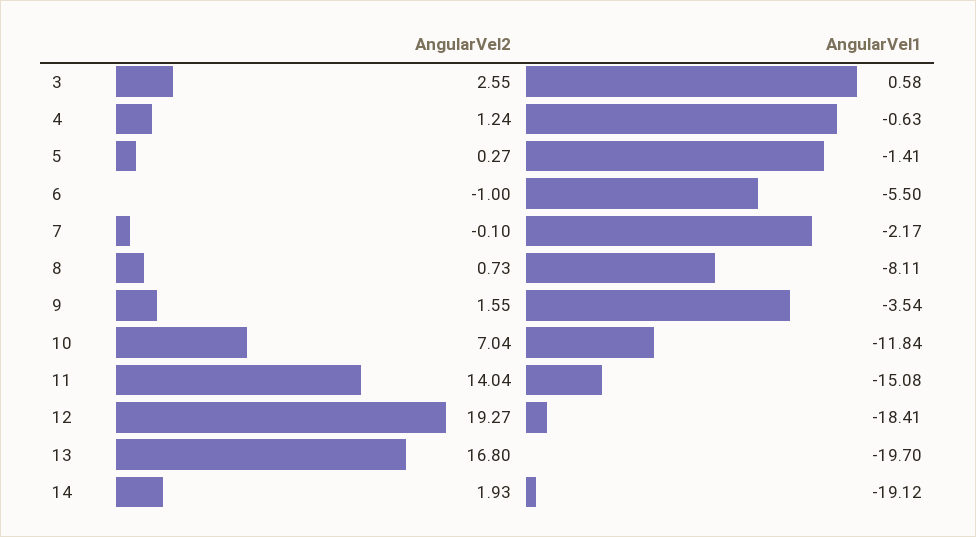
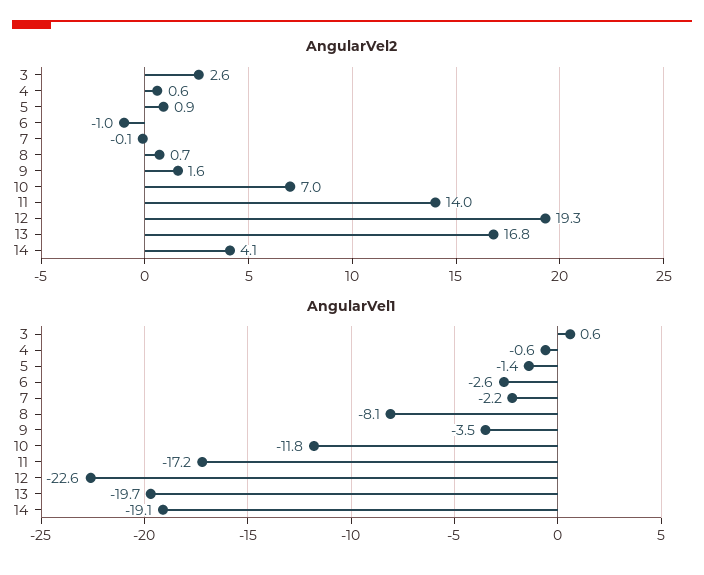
AngularVel2, 4: 1.24 -> 0.6
AngularVel2, 5: 0.27 -> 0.9
AngularVel1, 6: -5.5 -> -2.6
AngularVel1, 11: -15.08 -> -17.2
AngularVel1, 12: -18.41 -> -22.6
AngularVel2, 14: 1.93 -> 4.1

